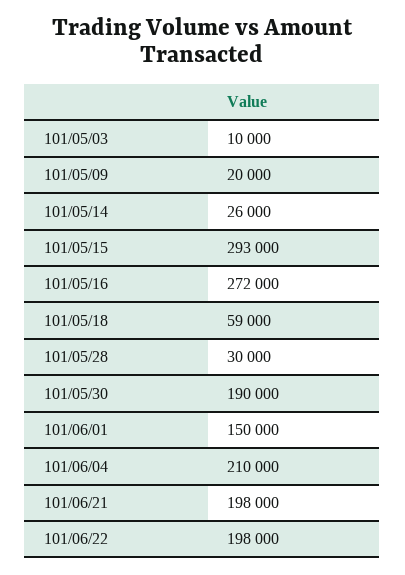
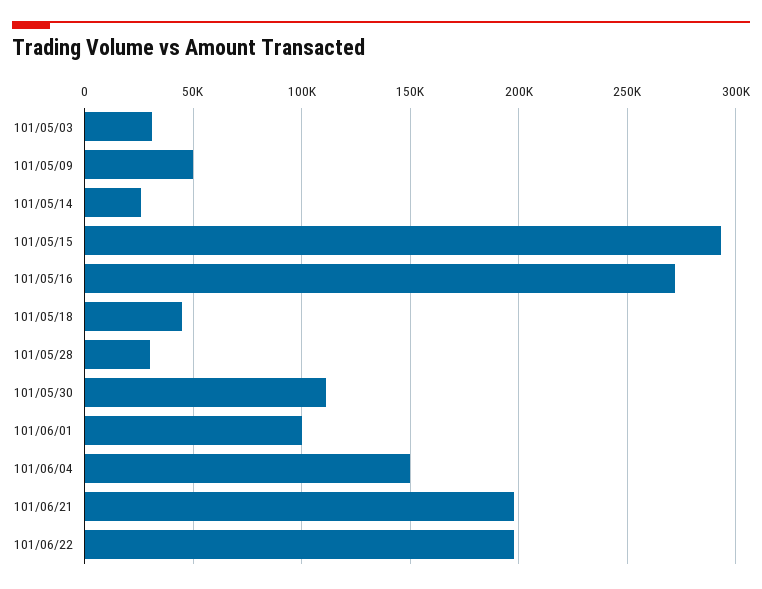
101/05/03: 10000 -> 30000
101/05/09: 20000 -> 50000
101/05/18: 59000 -> 45000
101/05/30: 190000 -> 110000
101/06/01: 150000 -> 100000
101/06/04: 210000 -> 150000

